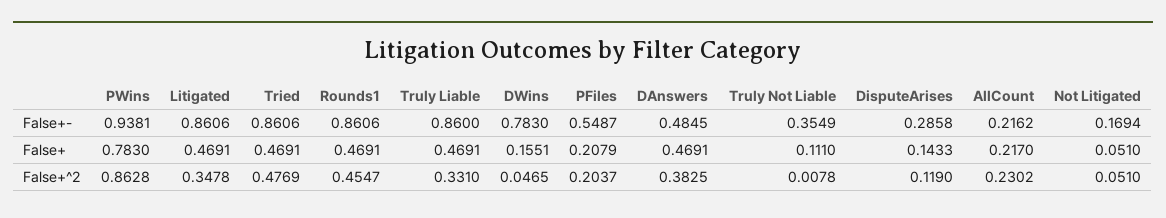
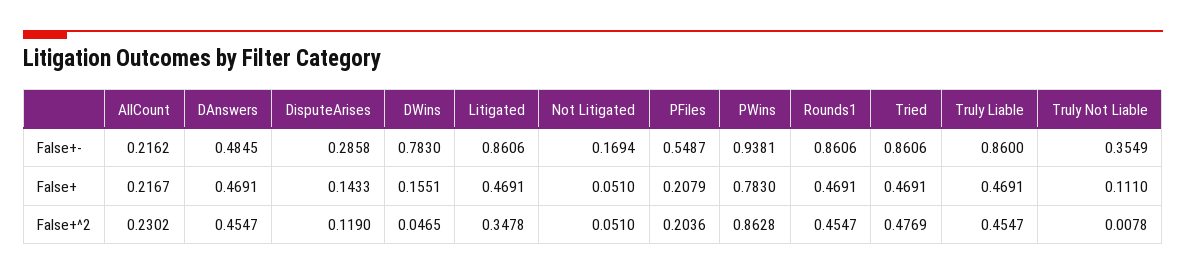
AllCount, False+: 0.217 -> 0.2167
Truly Liable, False+^2: 0.331 -> 0.4547
PFiles, False+^2: 0.2037 -> 0.2036
DAnswers, False+^2: 0.3825 -> 0.4547

